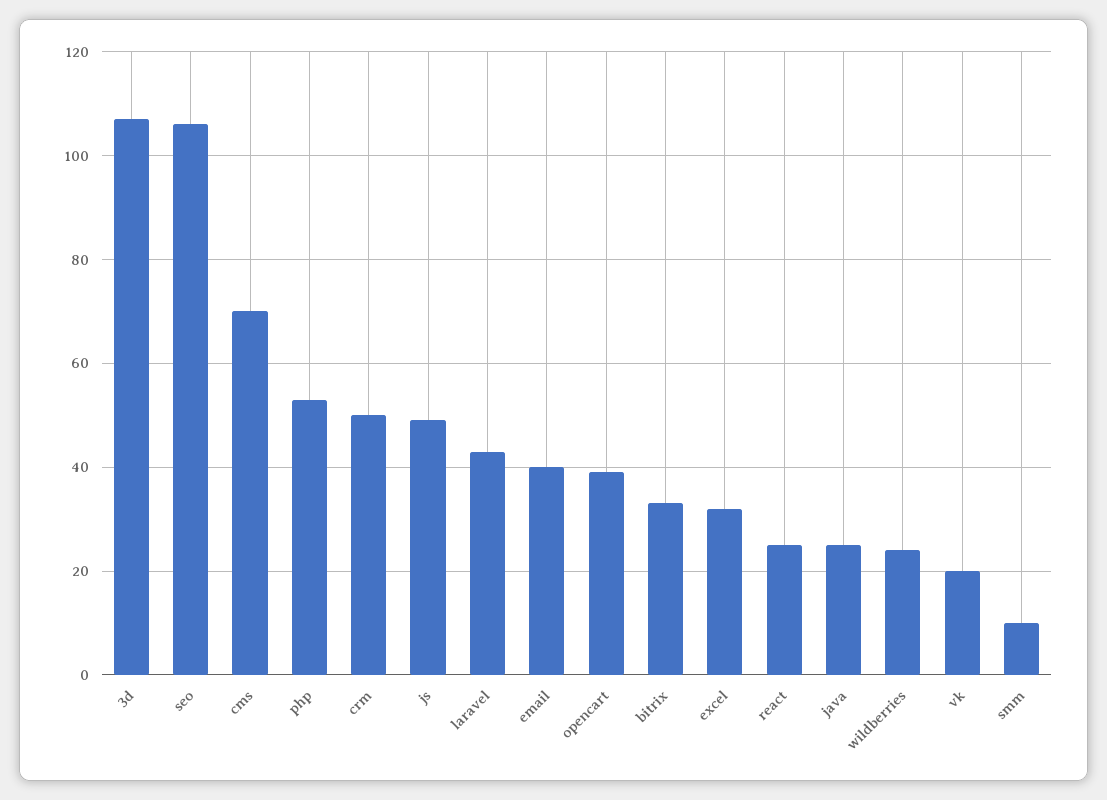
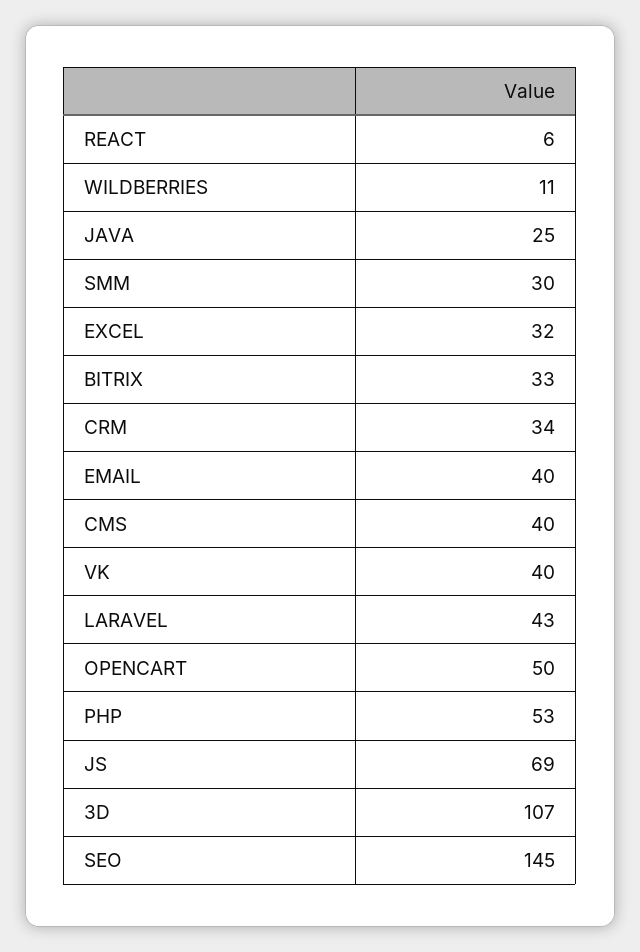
seo: 105 -> 145
cms: 70 -> 40
crm: 50 -> 34
js: 50 -> 69
opencart: 40 -> 50
react: 25 -> 6
wildberries: 25 -> 11
vk: 20 -> 40
smm: 10 -> 30

